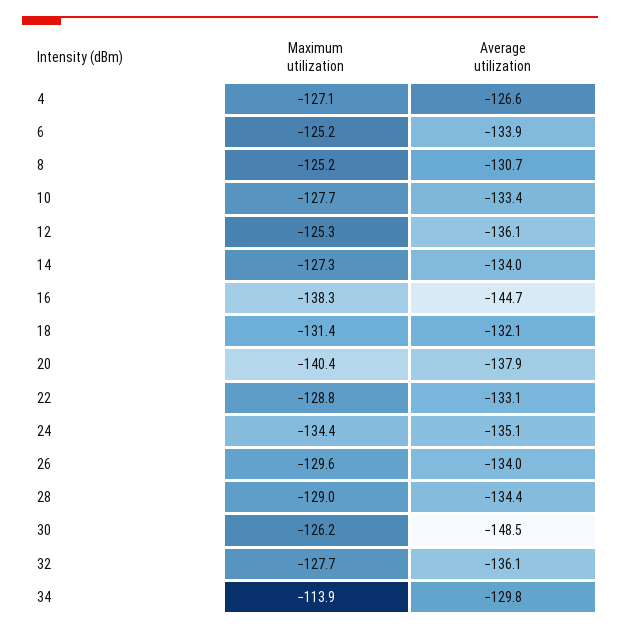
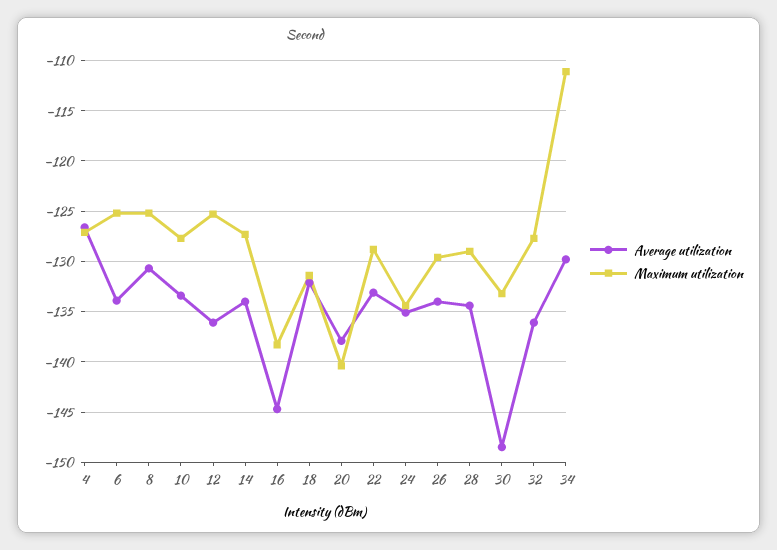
Maximum utilization, 30: -126.2 -> -133
Maximum utilization, 34: -113.9 -> -111

